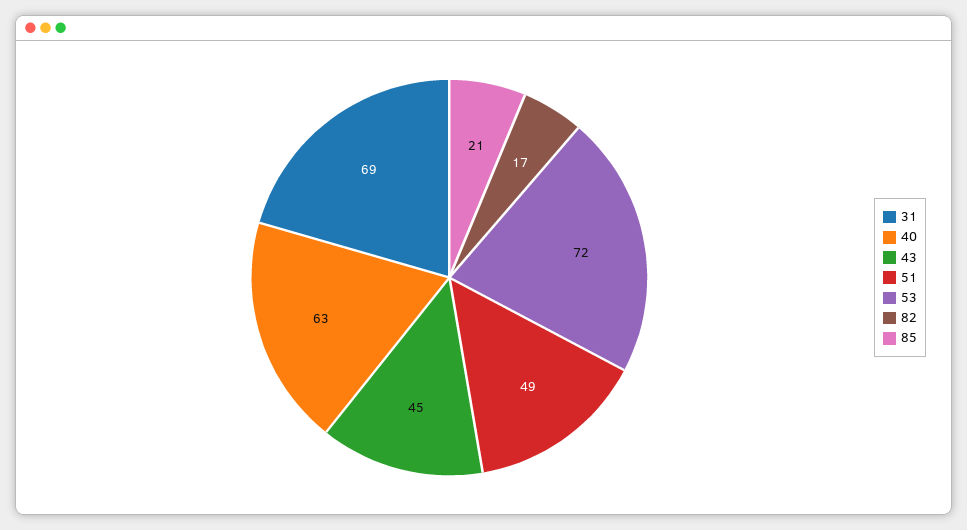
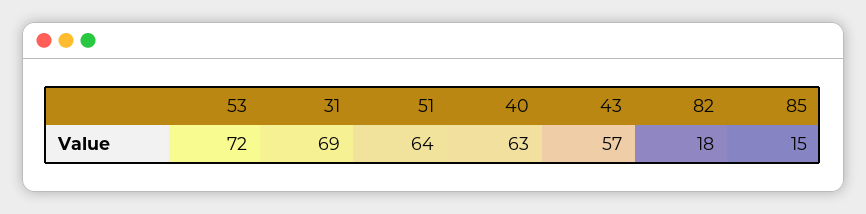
43: 45 -> 57
51: 49 -> 64
82: 17 -> 18
85: 21 -> 15

